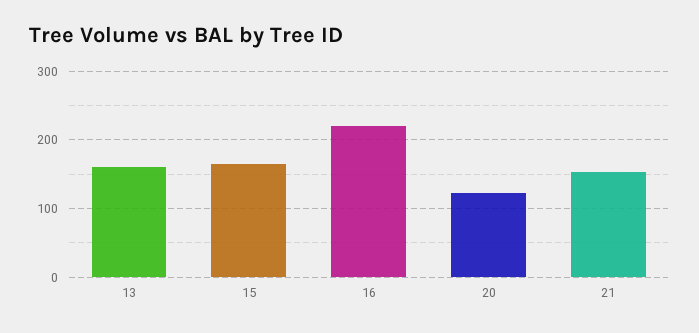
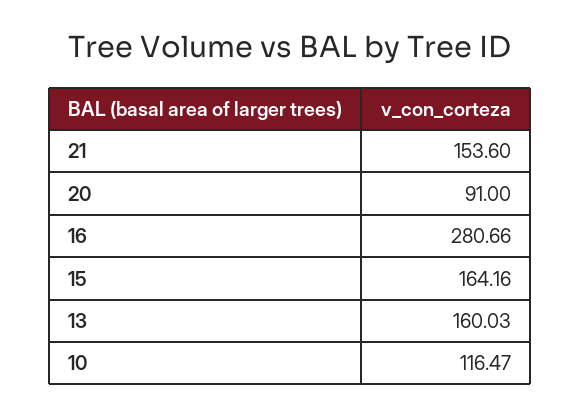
16: 220 -> 280.66
20: 120 -> 91
10: none -> 116.47

